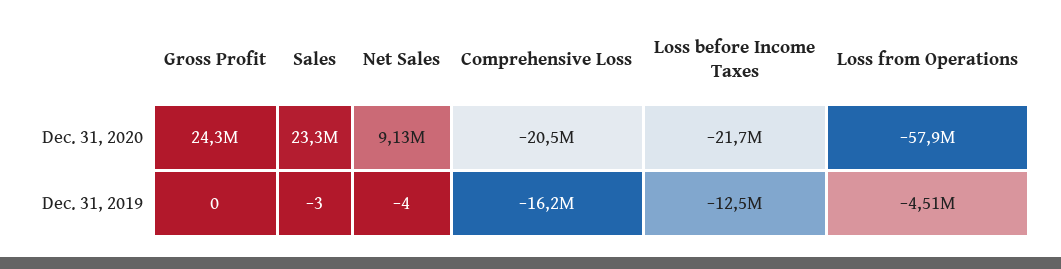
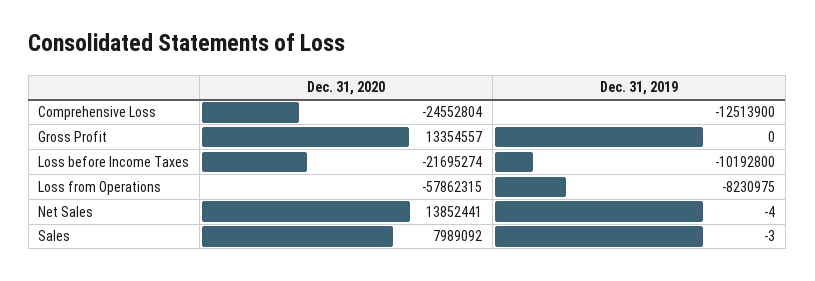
Gross Profit, Dec. 31, 2020: 24300000 -> 13354557
Sales, Dec. 31, 2020: 23300000 -> 7989092
Net Sales, Dec. 31, 2020: 9130000 -> 13852441
Comprehensive Loss, Dec. 31, 2020: -20500000 -> -24552804
Comprehensive Loss, Dec. 31, 2019: -16200000 -> -12513900
Loss before Income Taxes, Dec. 31, 2019: -12500000 -> -10192800
Loss from Operations, Dec. 31, 2019: -4510000 -> -8230975

